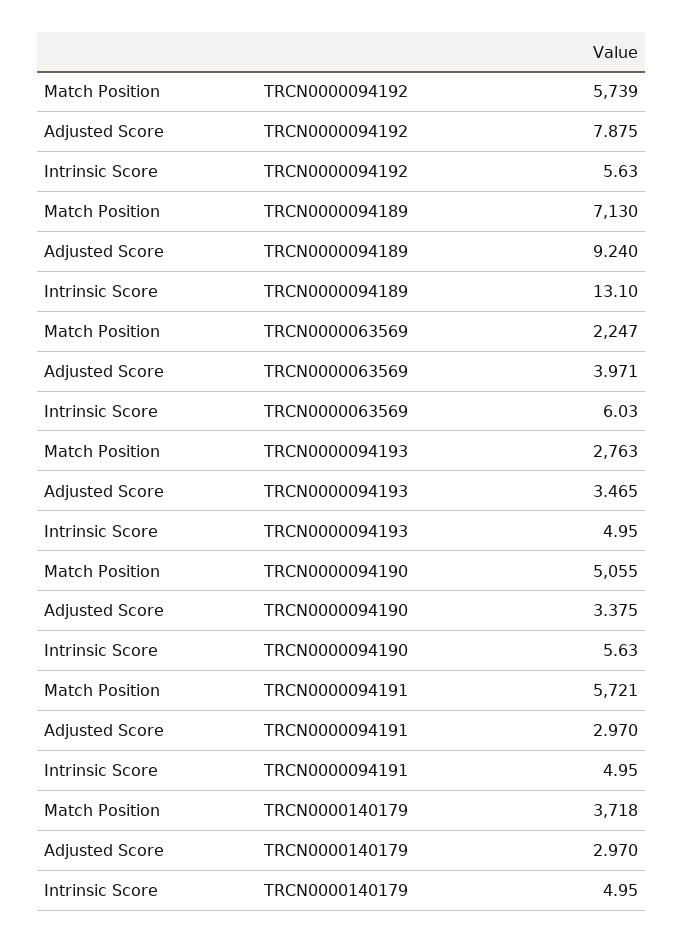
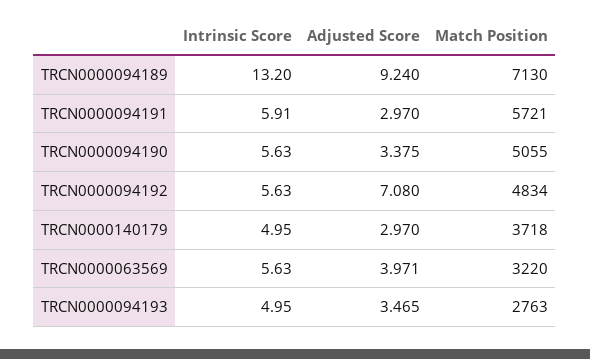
Match Position, TRCN0000094192: 5739 -> 4834
Adjusted Score, TRCN0000094192: 7.875 -> 7.08
Intrinsic Score, TRCN0000094189: 13.1 -> 13.2
Match Position, TRCN0000063569: 2247 -> 3220
Intrinsic Score, TRCN0000063569: 6.03 -> 5.63
Intrinsic Score, TRCN0000094191: 4.95 -> 5.91

